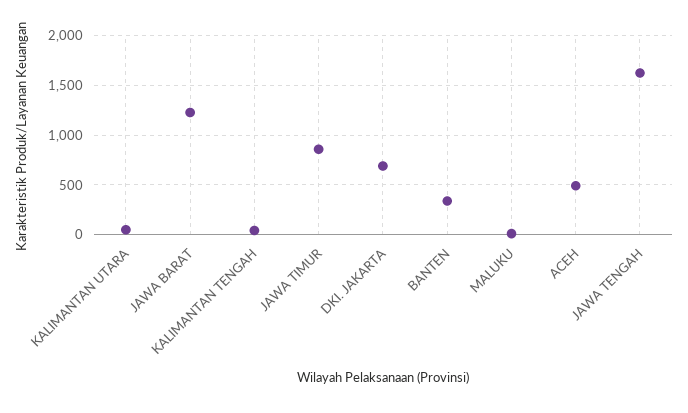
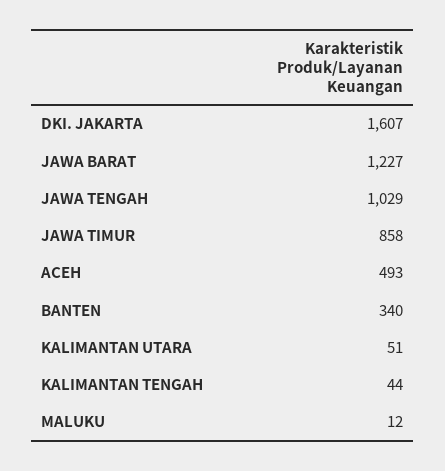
DKI. JAKARTA: 700 -> 1607
JAWA TENGAH: 1600 -> 1029

